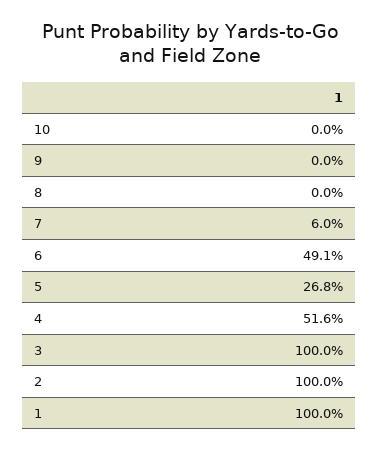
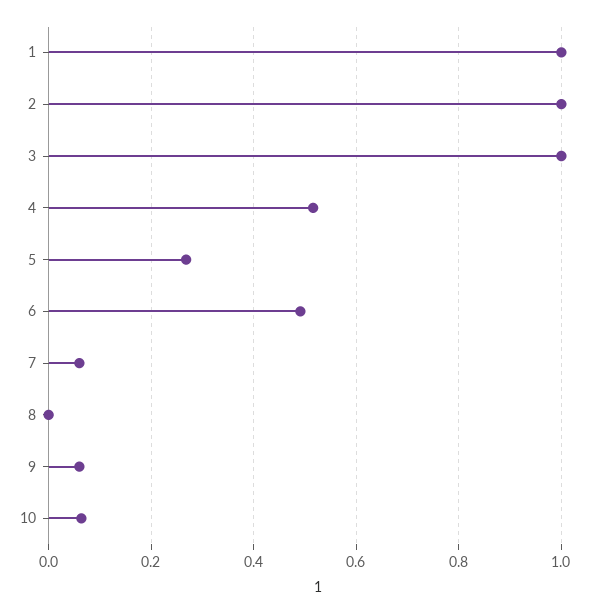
10: 0 -> 0.06
9: 0 -> 0.06

